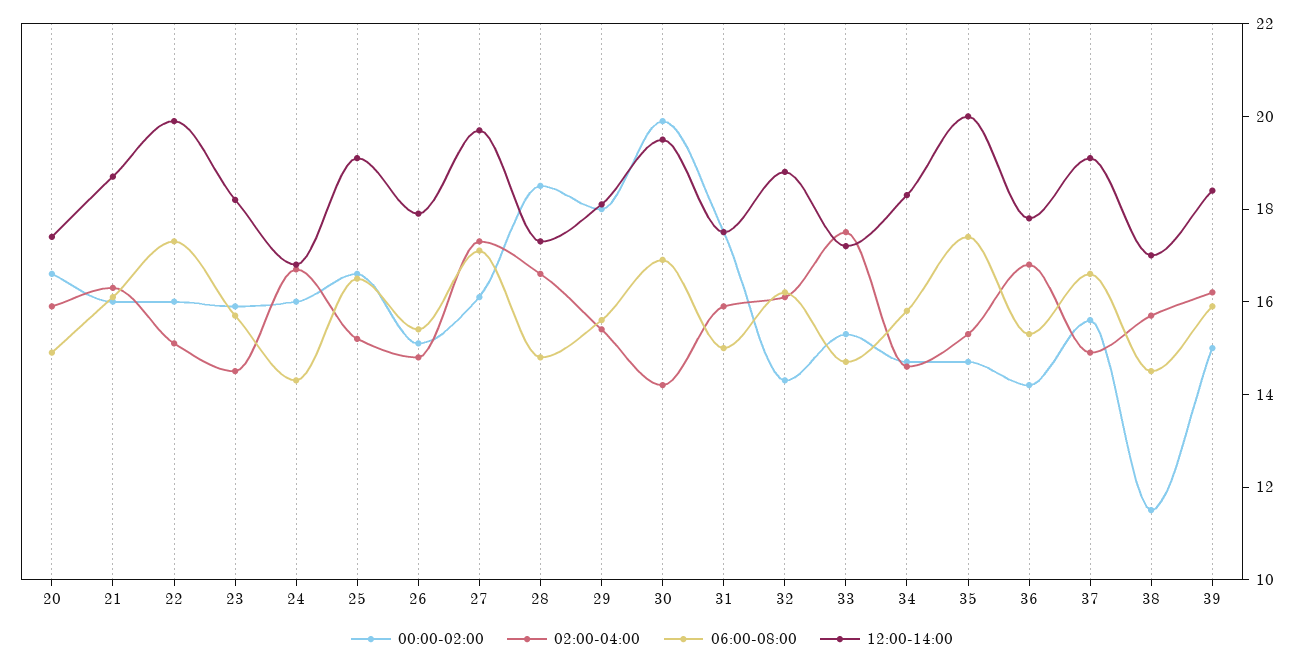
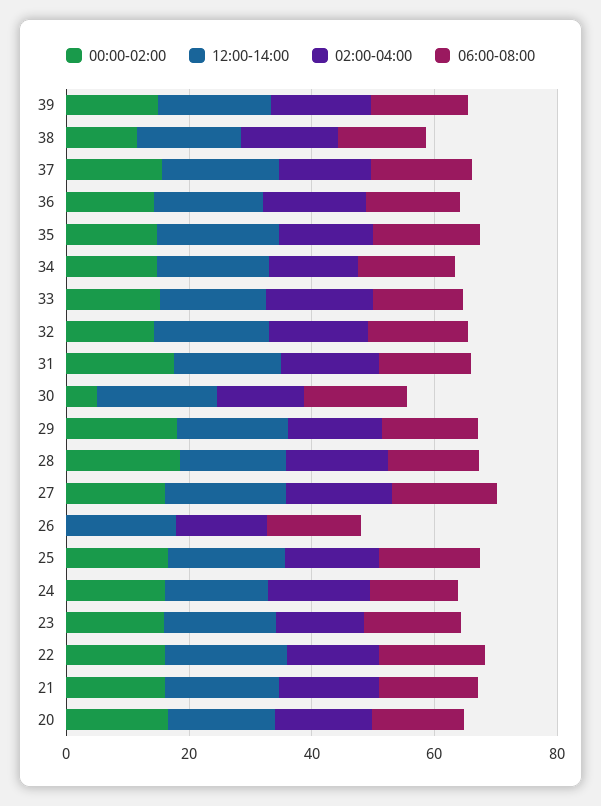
00:00-02:00, 26: 15 -> 0
00:00-02:00, 30: 20 -> 5

